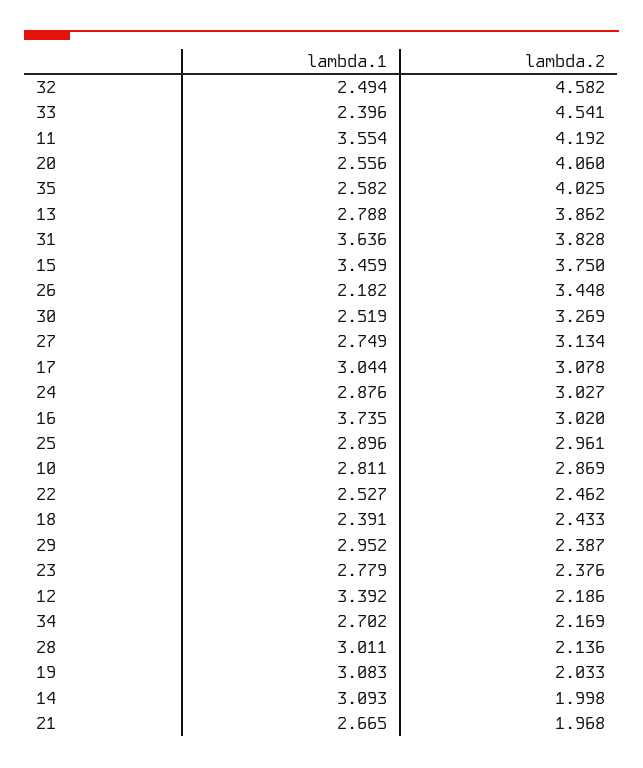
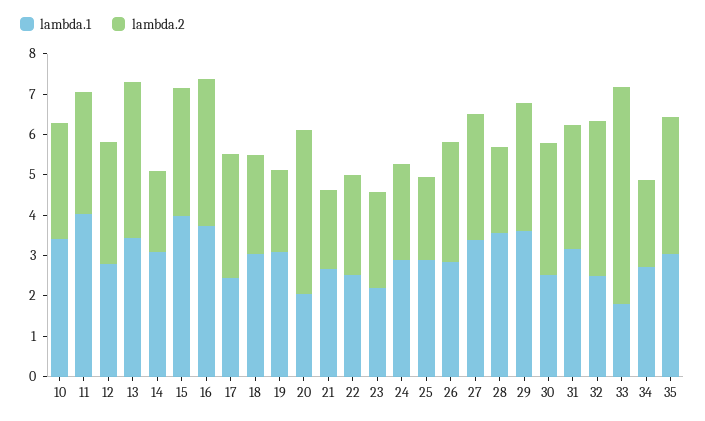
lambda.2, 32: 4.582 -> 3.8
lambda.1, 33: 2.396 -> 1.8
lambda.2, 33: 4.541 -> 5.4
lambda.1, 11: 3.554 -> 4
lambda.2, 11: 4.192 -> 3
lambda.1, 20: 2.556 -> 2
lambda.1, 35: 2.582 -> 3
lambda.2, 35: 4.025 -> 3.4
lambda.1, 13: 2.788 -> 3.4
lambda.1, 31: 3.636 -> 3.2
lambda.2, 31: 3.828 -> 3
lambda.1, 15: 3.459 -> 4
lambda.2, 15: 3.75 -> 3.2
lambda.1, 26: 2.182 -> 2.8
lambda.2, 26: 3.448 -> 3
lambda.1, 27: 2.749 -> 3.4
lambda.1, 17: 3.044 -> 2.4
lambda.2, 24: 3.027 -> 2.4
lambda.2, 16: 3.02 -> 3.6
lambda.2, 25: 2.961 -> 2
lambda.1, 10: 2.811 -> 3.4
lambda.1, 18: 2.391 -> 3
lambda.1, 29: 2.952 -> 3.6
lambda.2, 29: 2.387 -> 3.2
lambda.1, 23: 2.779 -> 2.2
lambda.1, 12: 3.392 -> 2.8
lambda.2, 12: 2.186 -> 3
lambda.1, 28: 3.011 -> 3.6

